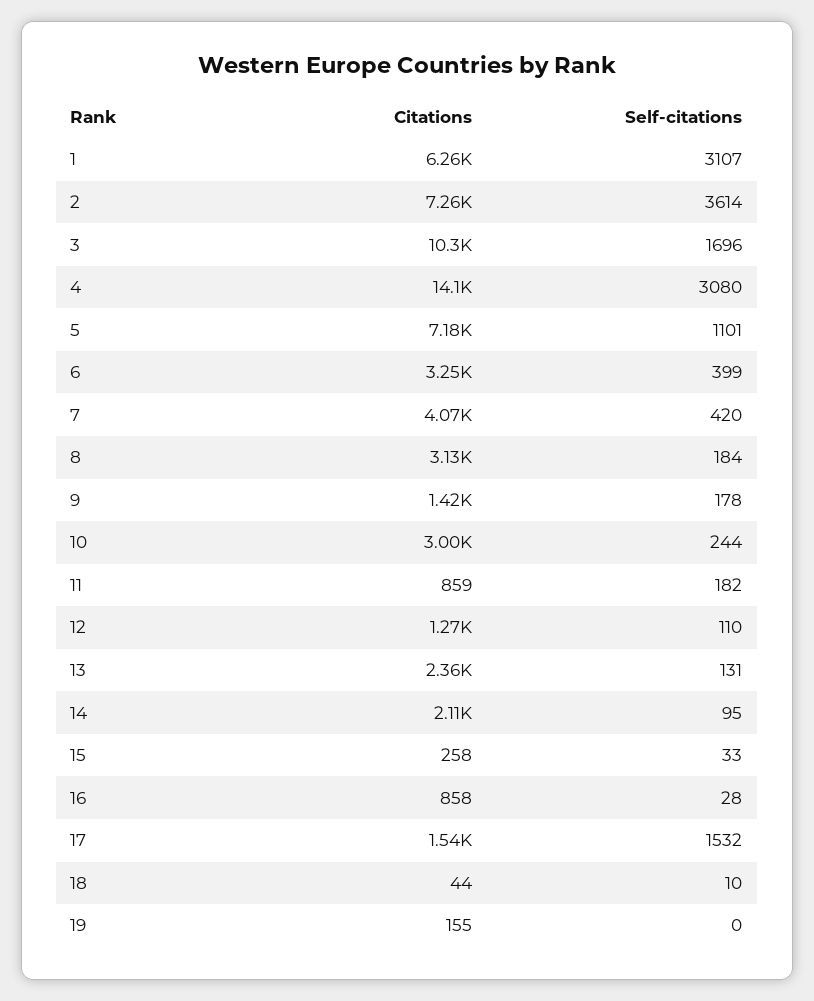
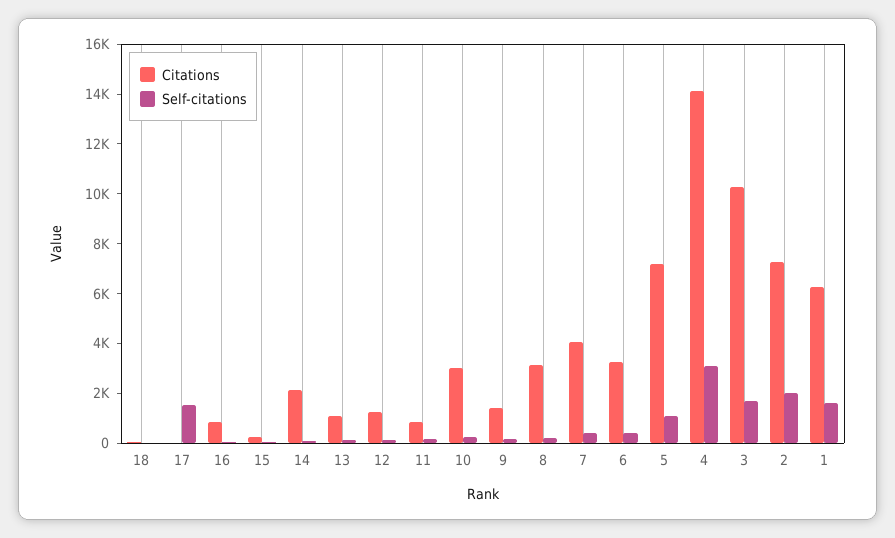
Self-citations, 1: 3107 -> 1500
Self-citations, 2: 3614 -> 2000
Citations, 13: 2360 -> 1000
Citations, 17: 1540 -> 0
Citations, 19: 155 -> none
Self-citations, 19: 0 -> none

